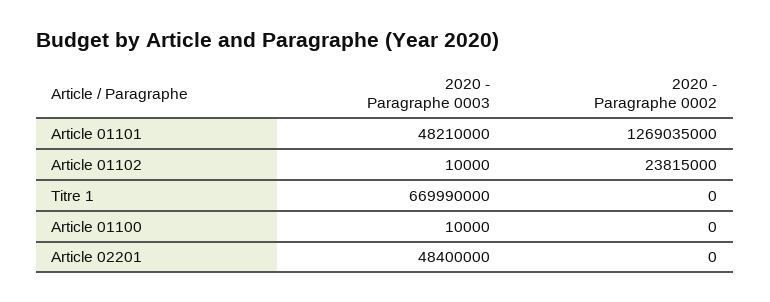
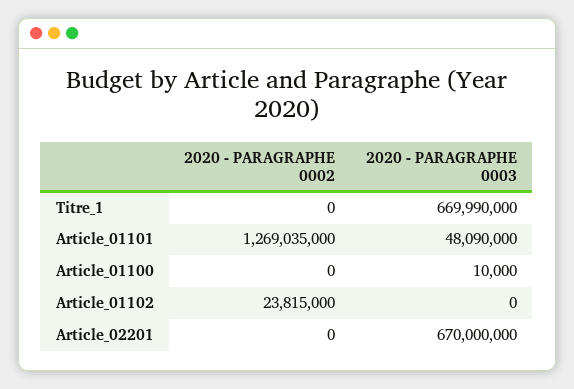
2020 - Paragraphe 0003, Article 01101: 48210000 -> 48090000
2020 - Paragraphe 0003, Article 01102: 10000 -> 0
2020 - Paragraphe 0003, Article 02201: 48400000 -> 670000000

